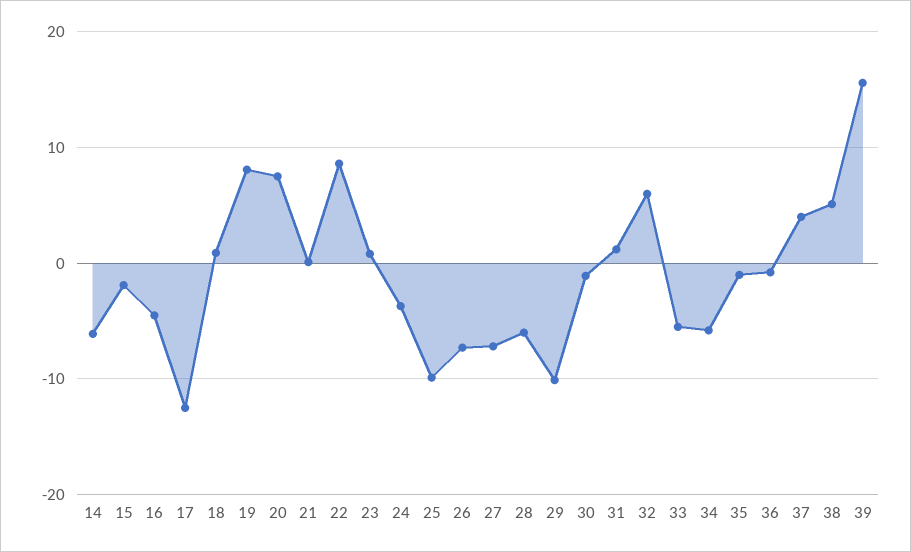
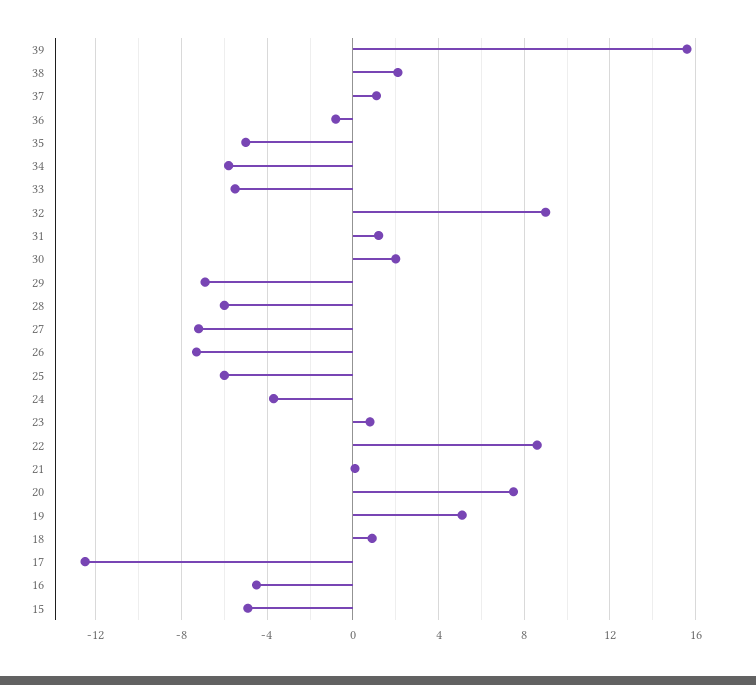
14: -6 -> none
15: -2 -> -5
19: 8 -> 5
25: -10 -> -6
29: -10 -> -7
30: -1 -> 2
32: 6 -> 9
35: -1 -> -5
37: 4 -> 1
38: 5 -> 2

